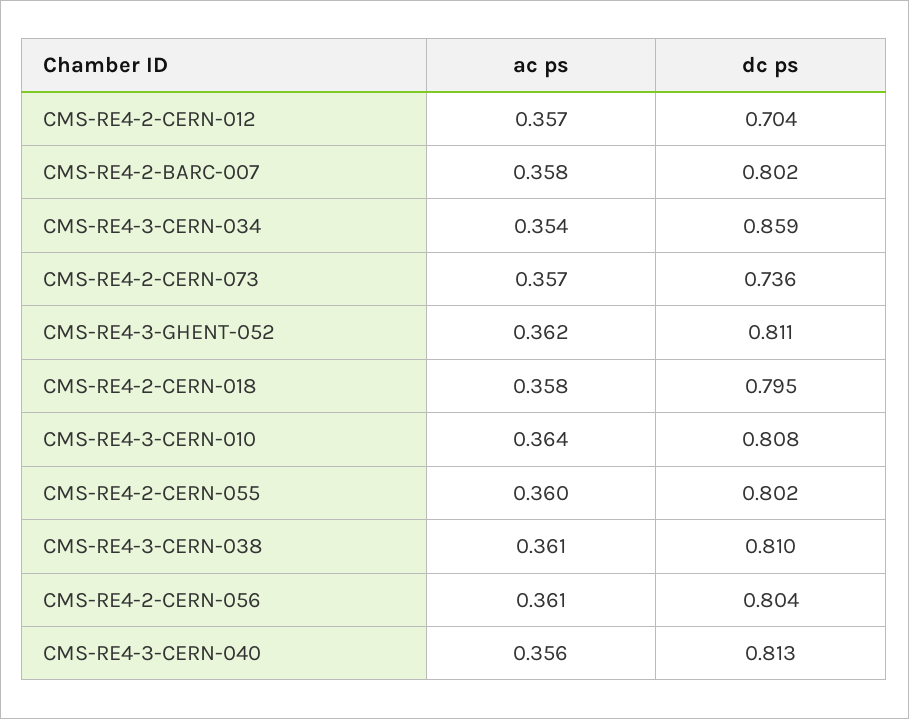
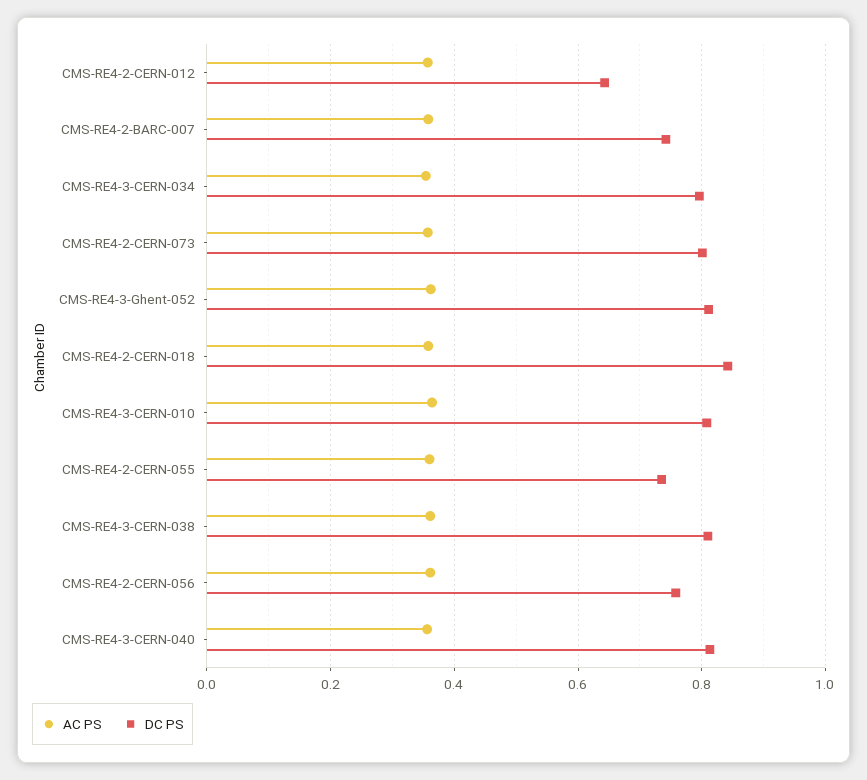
dc ps, CMS-RE4-2-CERN-012: 0.704 -> 0.64
dc ps, CMS-RE4-2-BARC-007: 0.802 -> 0.74
dc ps, CMS-RE4-3-CERN-034: 0.859 -> 0.8
dc ps, CMS-RE4-2-CERN-073: 0.736 -> 0.8
dc ps, CMS-RE4-2-CERN-018: 0.795 -> 0.84
dc ps, CMS-RE4-2-CERN-055: 0.802 -> 0.74
dc ps, CMS-RE4-2-CERN-056: 0.804 -> 0.76

